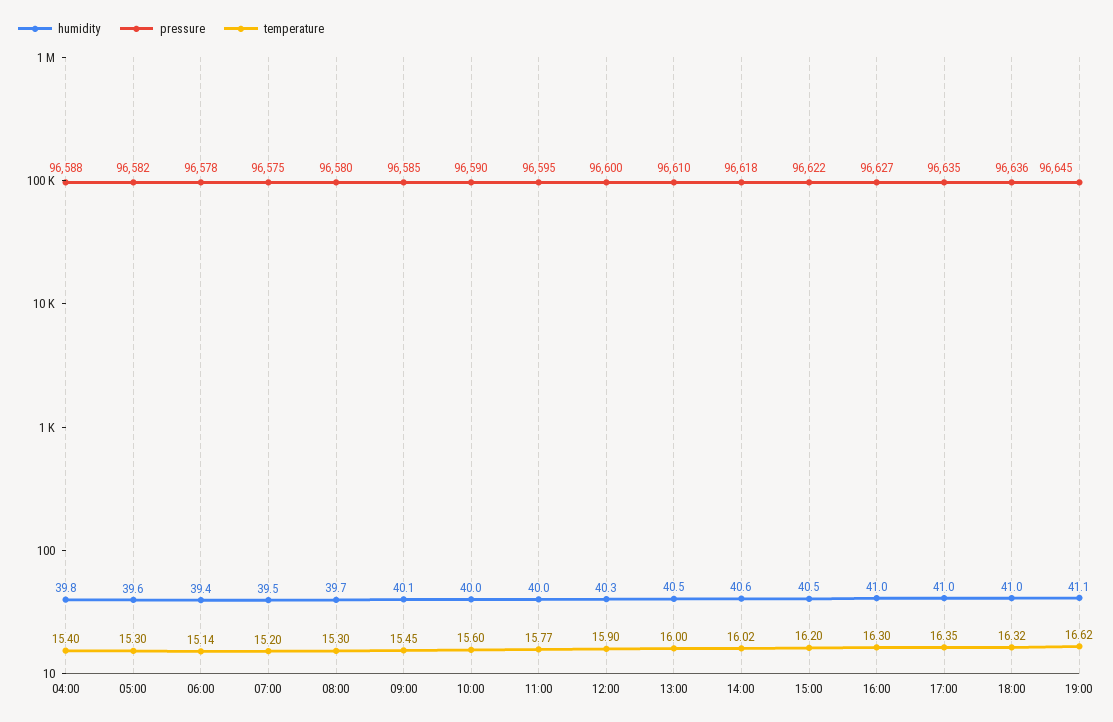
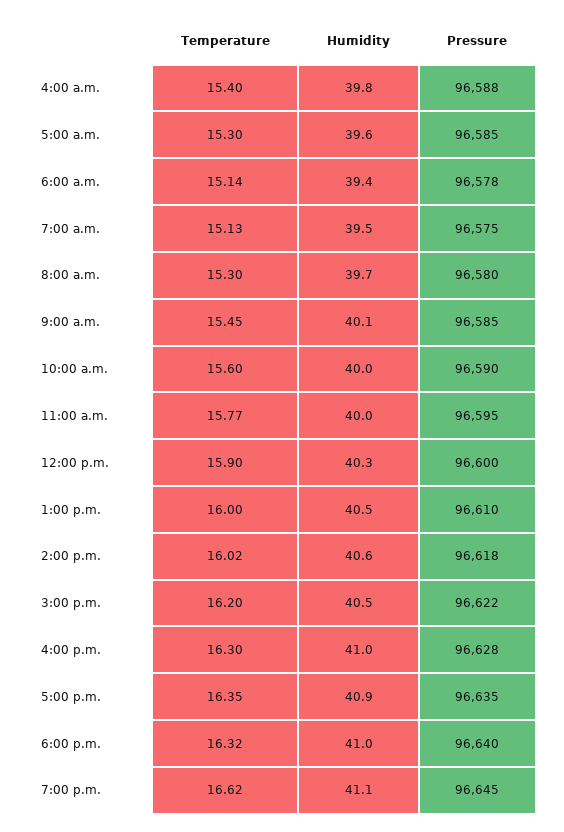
pressure, 05:00: 96582 -> 96585
temperature, 07:00: 15.2 -> 15.13
pressure, 16:00: 96627 -> 96628
humidity, 17:00: 41 -> 40.9
pressure, 18:00: 96636 -> 96640

